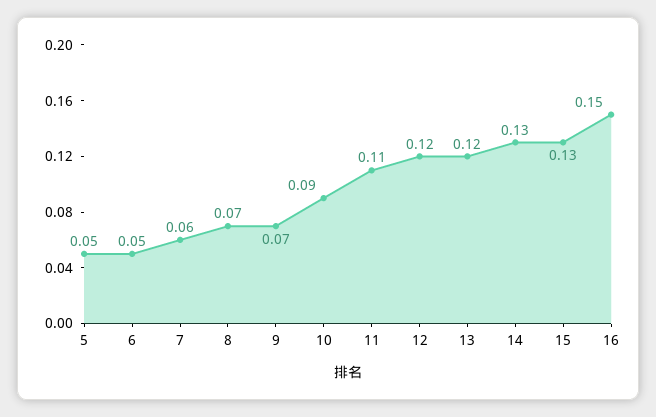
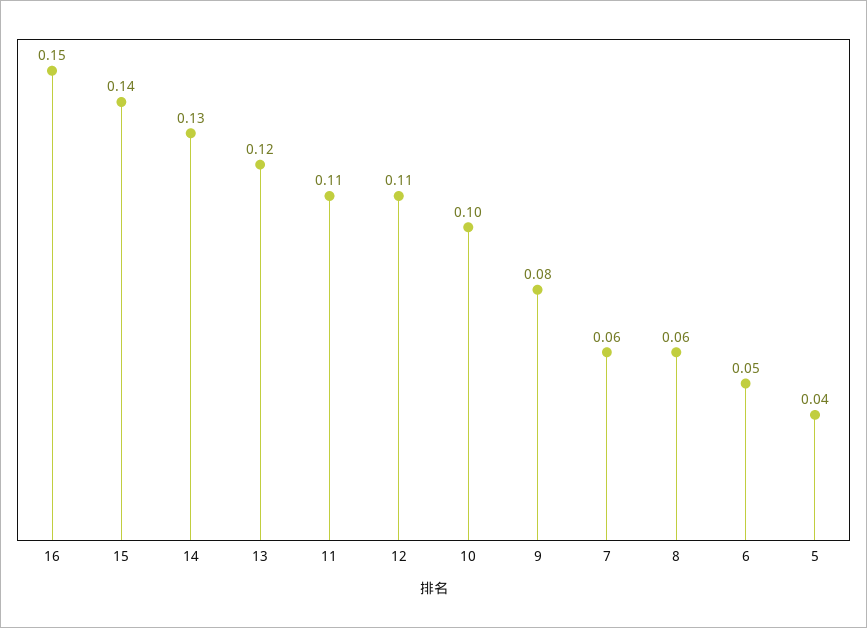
5: 0.05 -> 0.04
8: 0.07 -> 0.06
9: 0.07 -> 0.08
10: 0.09 -> 0.1
12: 0.12 -> 0.11
15: 0.13 -> 0.14

